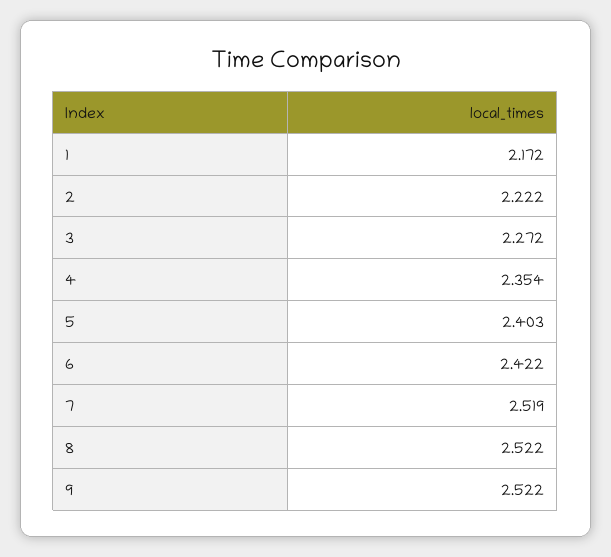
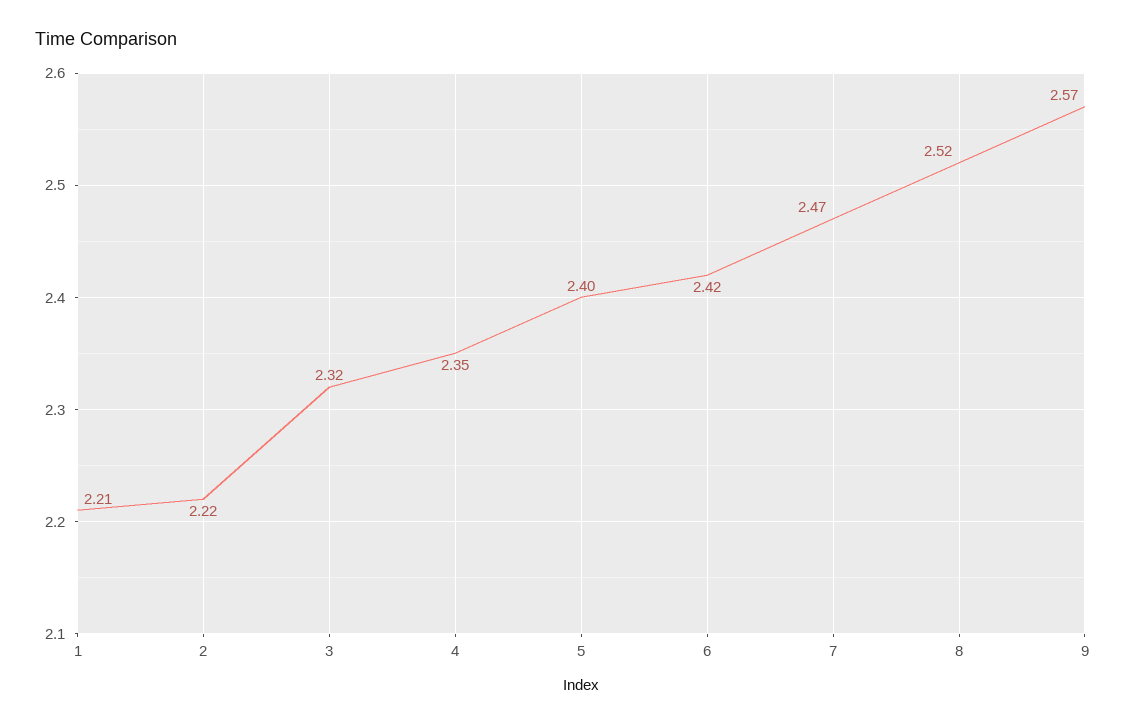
1: 2.172 -> 2.21
3: 2.272 -> 2.32
7: 2.519 -> 2.47
9: 2.522 -> 2.57

